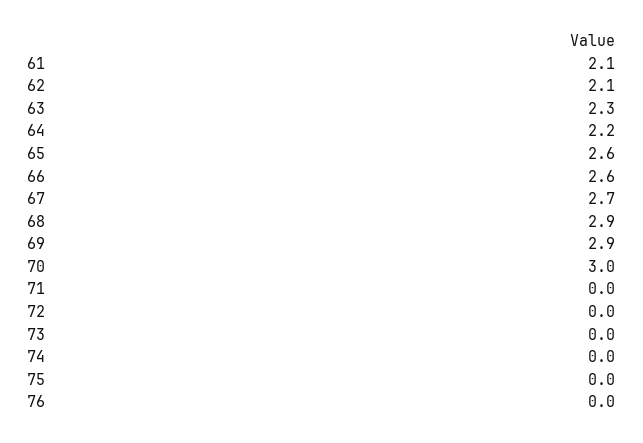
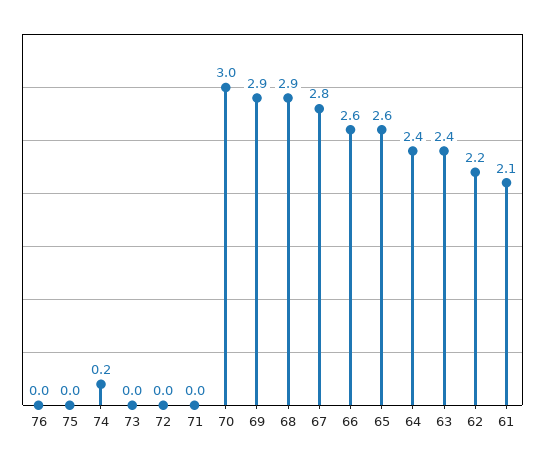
62: 2.1 -> 2.2
63: 2.3 -> 2.4
64: 2.2 -> 2.4
67: 2.7 -> 2.8
74: 0 -> 0.2

